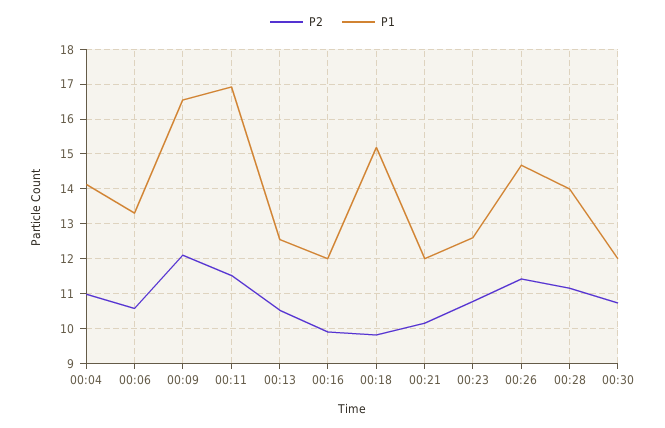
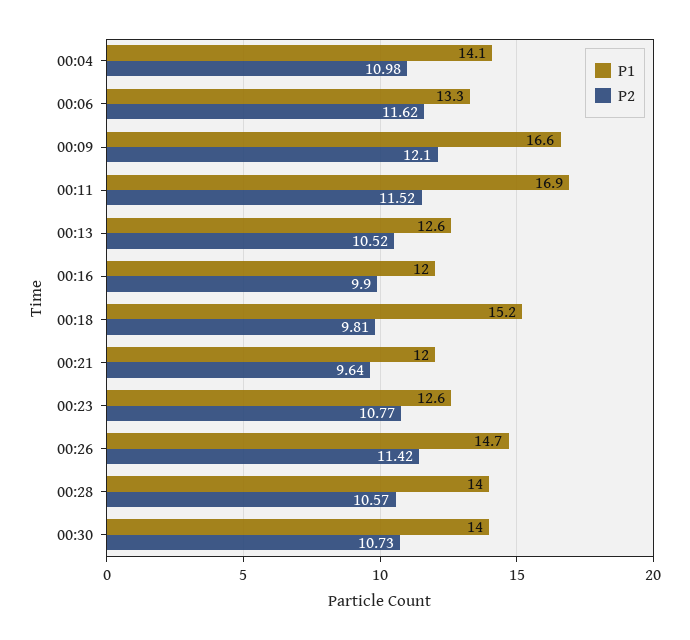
P2, 00:06: 10.6 -> 11.62
P2, 00:21: 10.2 -> 9.64
P2, 00:28: 11.2 -> 10.57
P1, 00:30: 12 -> 14

